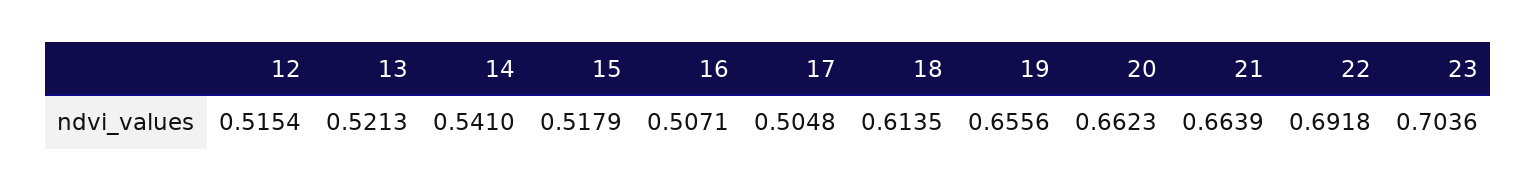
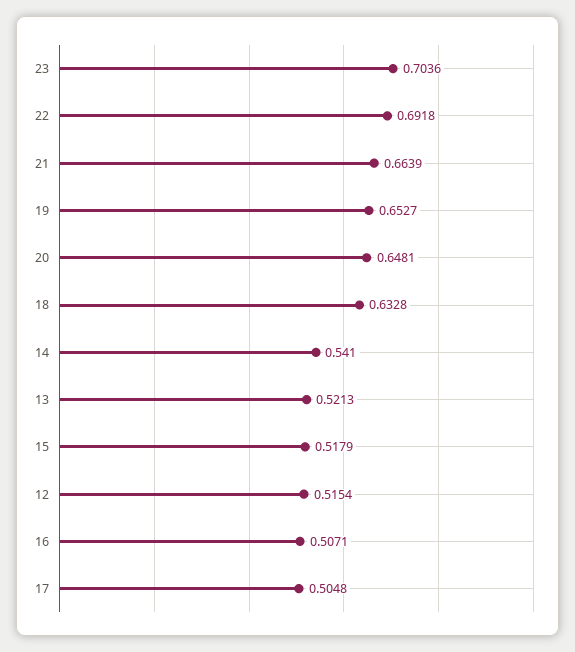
18: 0.6135 -> 0.6328
19: 0.6556 -> 0.6527
20: 0.6623 -> 0.6481

